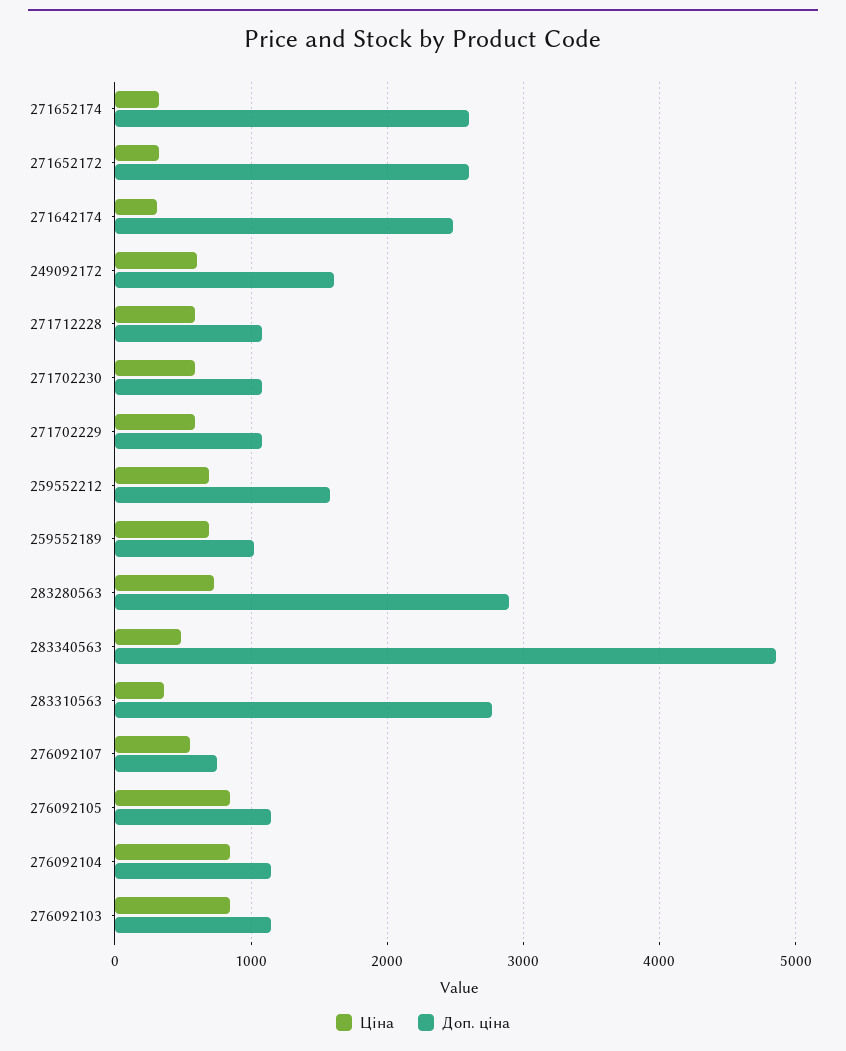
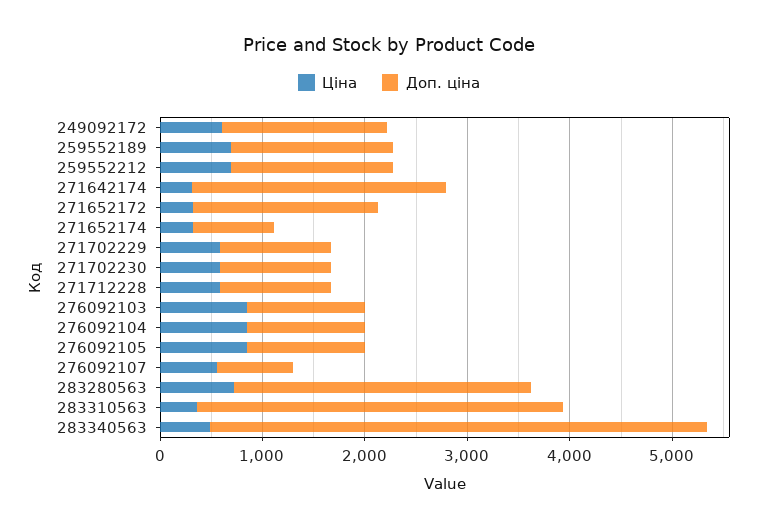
Доп. ціна, 271652174: 2600 -> 800
Доп. ціна, 271652172: 2600 -> 1800
Доп. ціна, 259552189: 1000 -> 1600
Доп. ціна, 283310563: 2800 -> 3600

